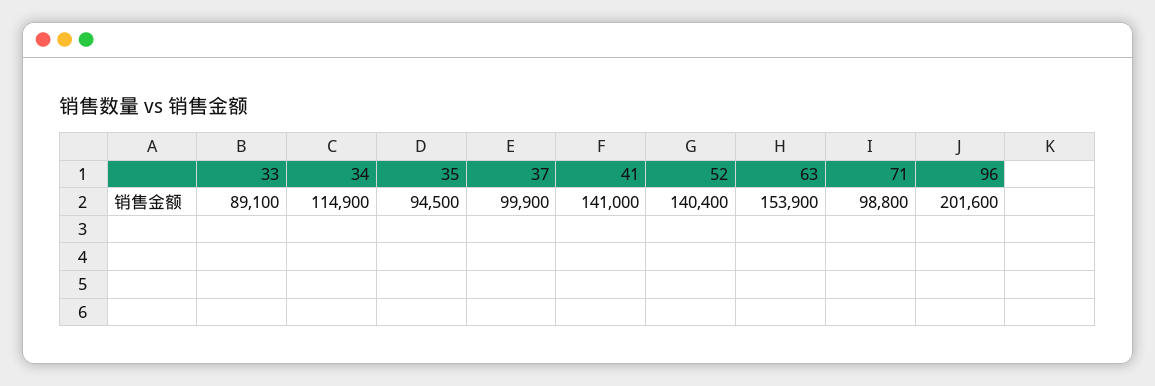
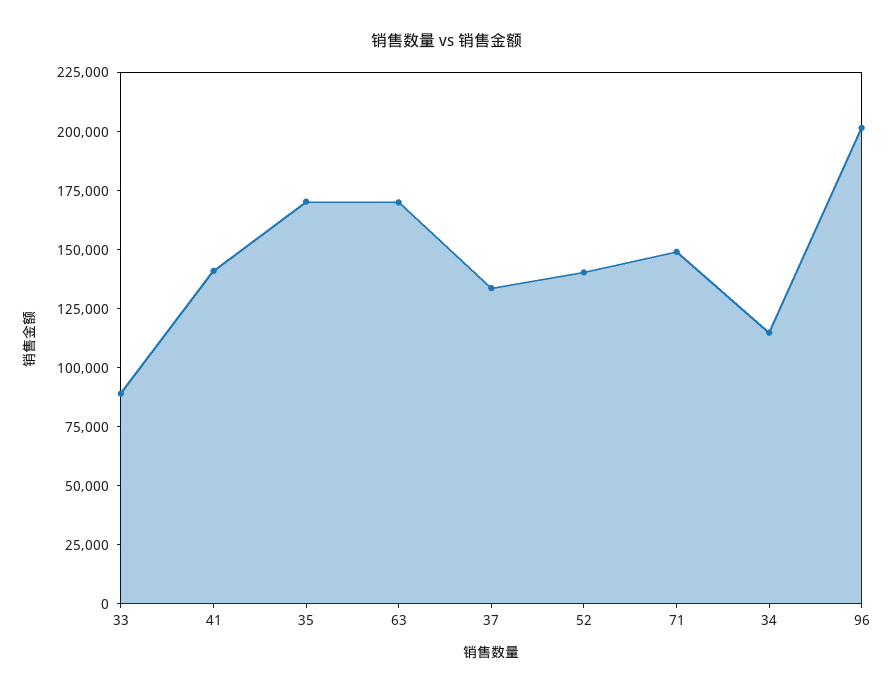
35: 94500 -> 170000
37: 99900 -> 135000
63: 153900 -> 170000
71: 98800 -> 150000

